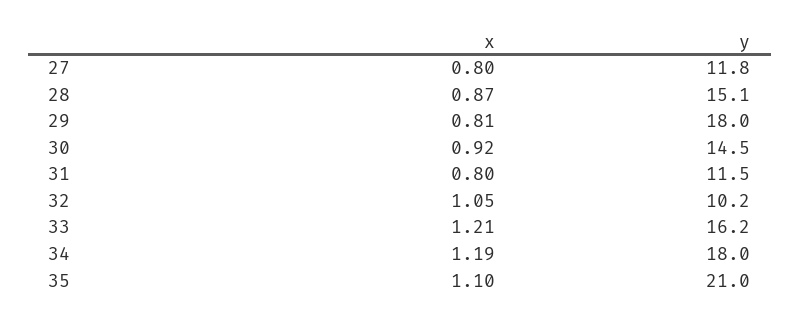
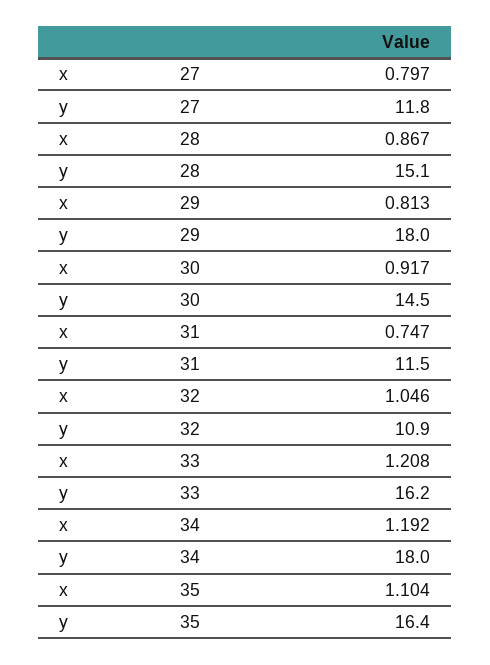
x, 31: 0.8 -> 0.747
y, 32: 10.2 -> 10.9
y, 35: 21 -> 16.4

